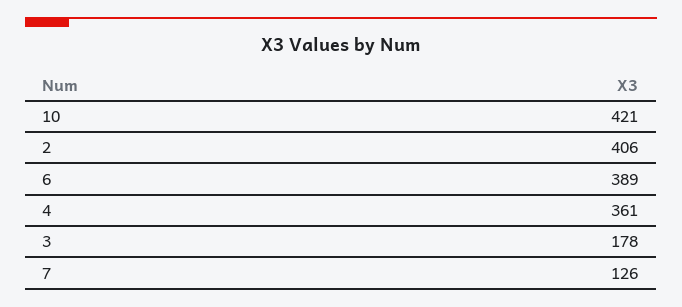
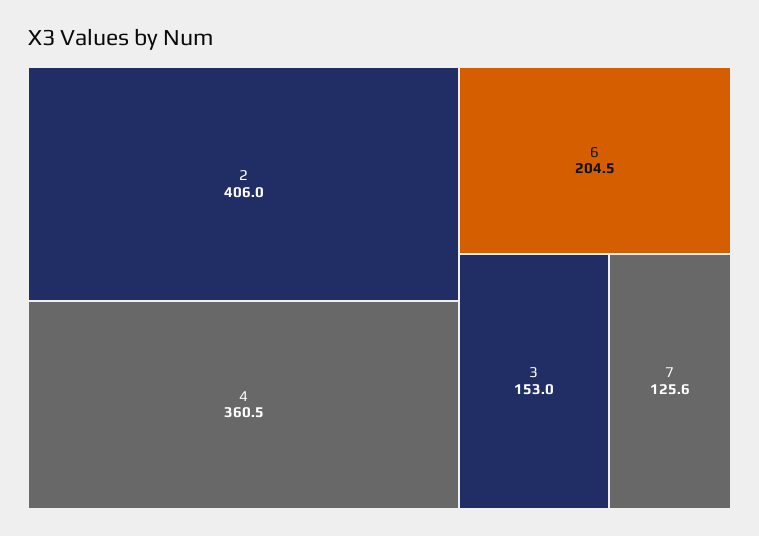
10: 421 -> none
6: 389 -> 204.5
3: 178 -> 153

